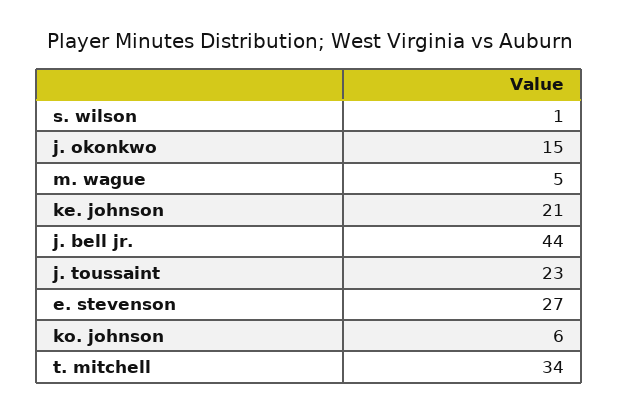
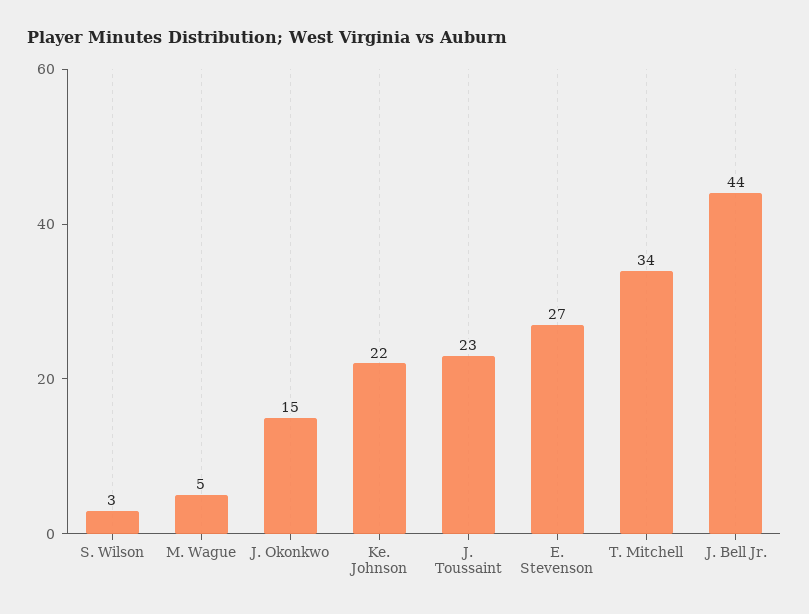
s. wilson: 1 -> 3
ke. johnson: 21 -> 22
ko. johnson: 6 -> none

